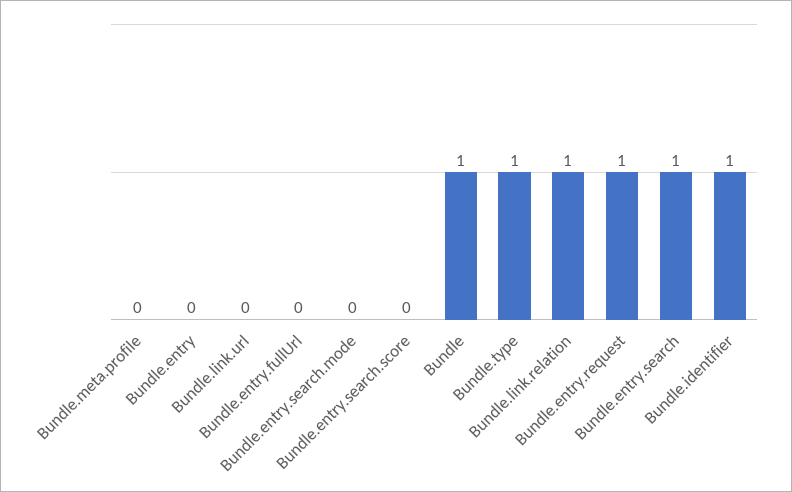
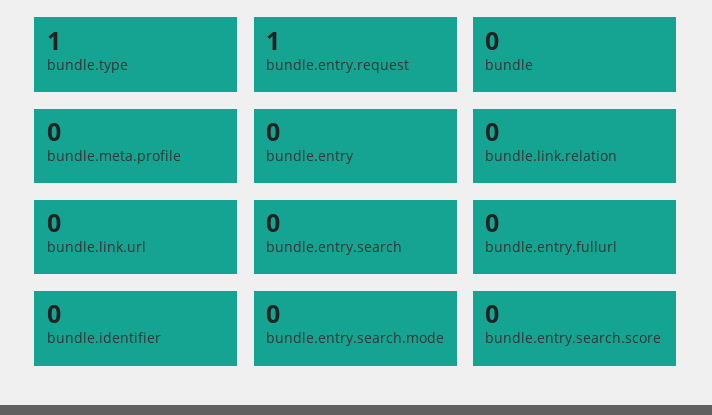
Bundle: 1 -> 0
Bundle.link.relation: 1 -> 0
Bundle.entry.search: 1 -> 0
Bundle.identifier: 1 -> 0

